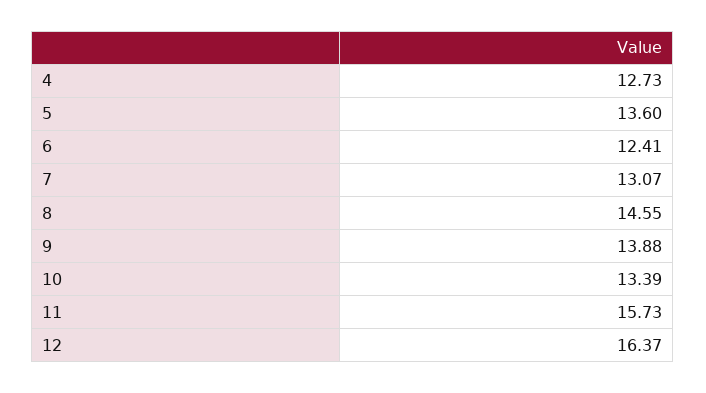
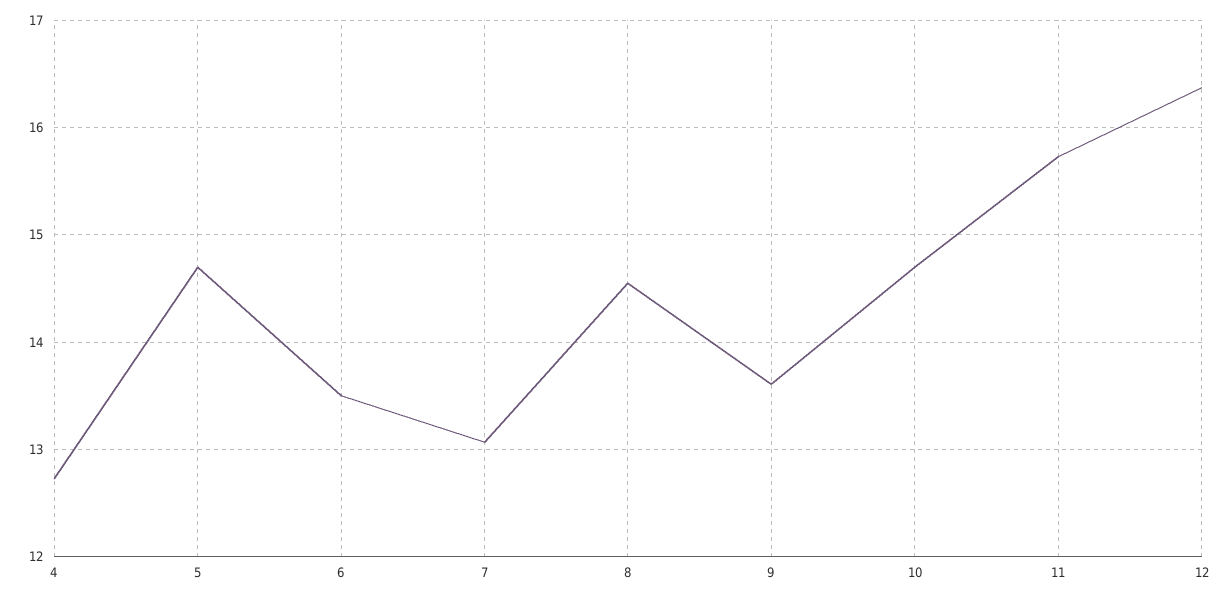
5: 13.6 -> 14.7
6: 12.41 -> 13.5
9: 13.88 -> 13.6
10: 13.39 -> 14.7

